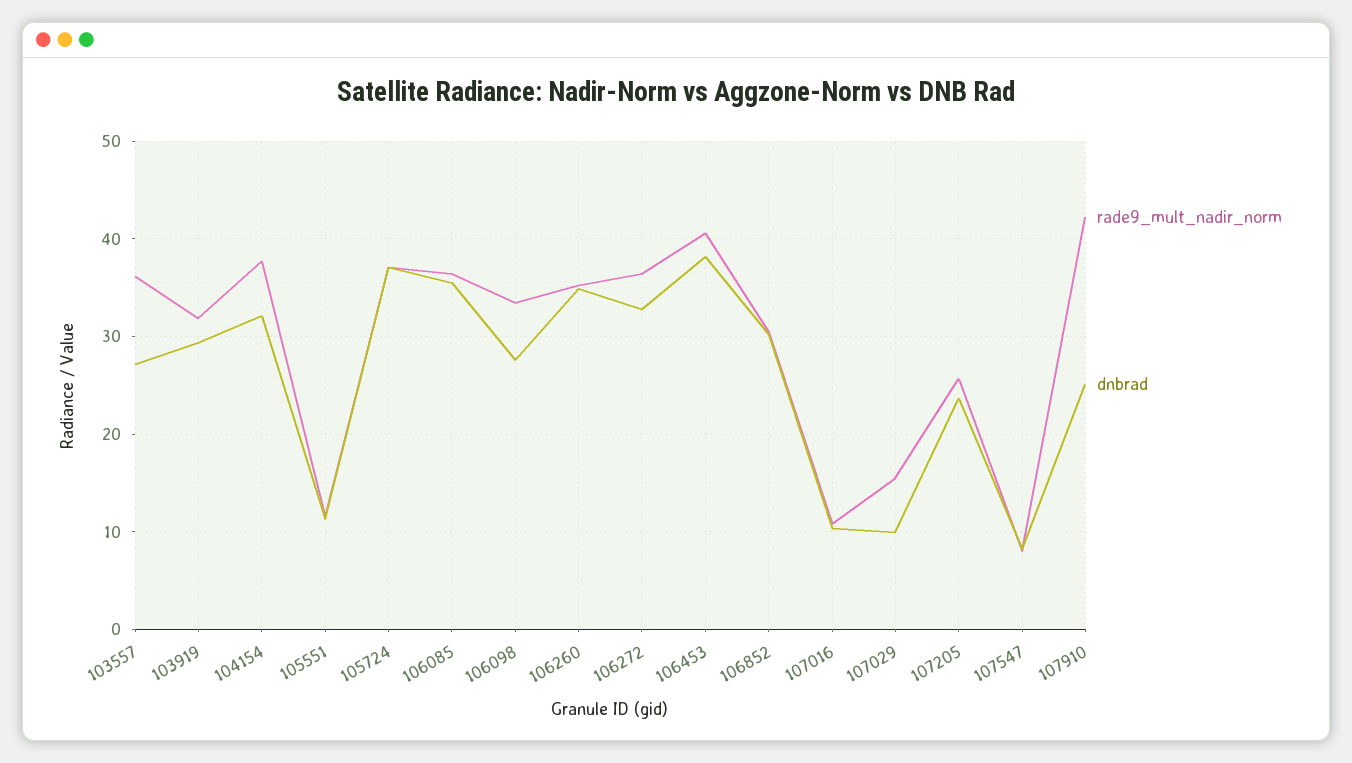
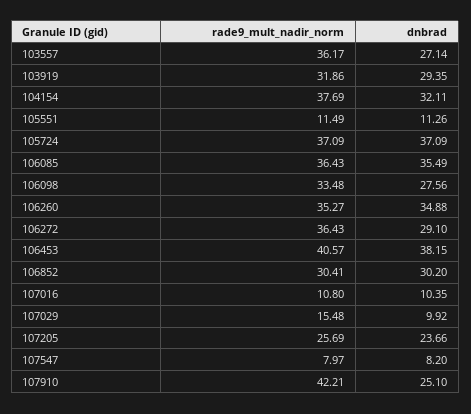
dnbrad, 106272: 33 -> 29.1

